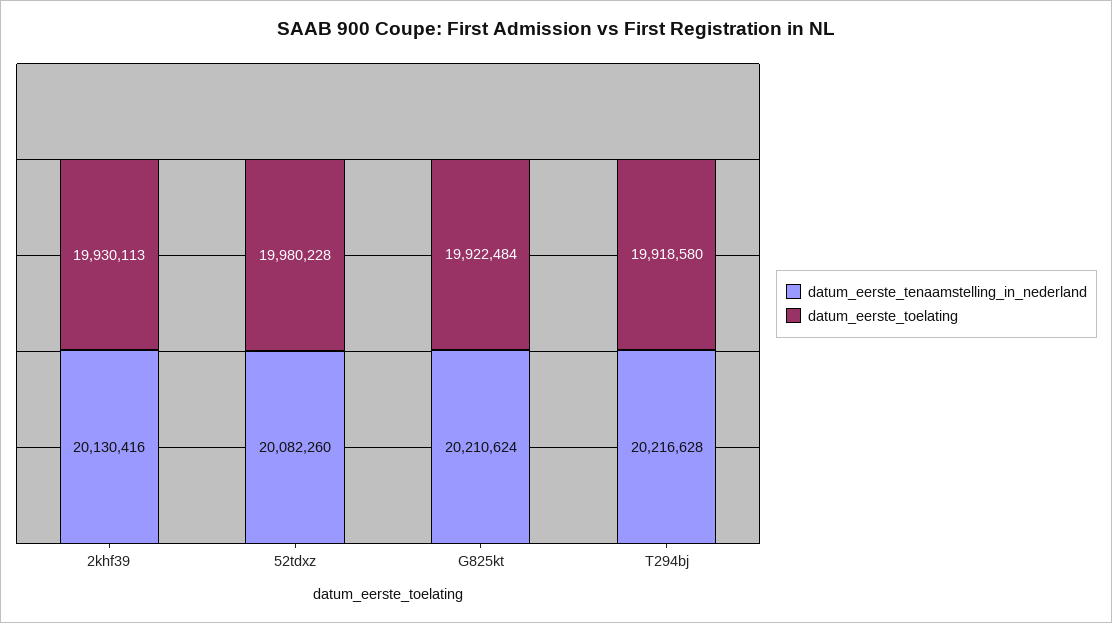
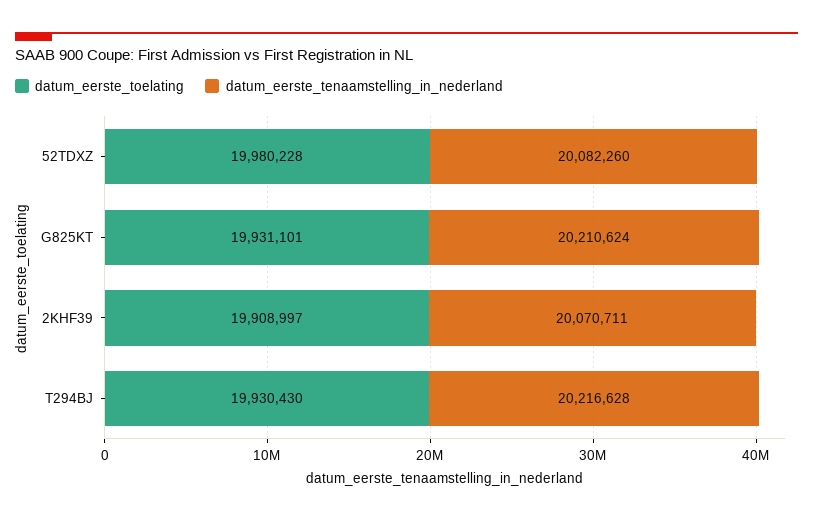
datum_eerste_tenaamstelling_in_nederland, 2khf39: 20130416 -> 20070711
datum_eerste_toelating, 2khf39: 19930113 -> 19908997
datum_eerste_toelating, G825kt: 19922484 -> 19931101
datum_eerste_toelating, T294bj: 19918580 -> 19930430

